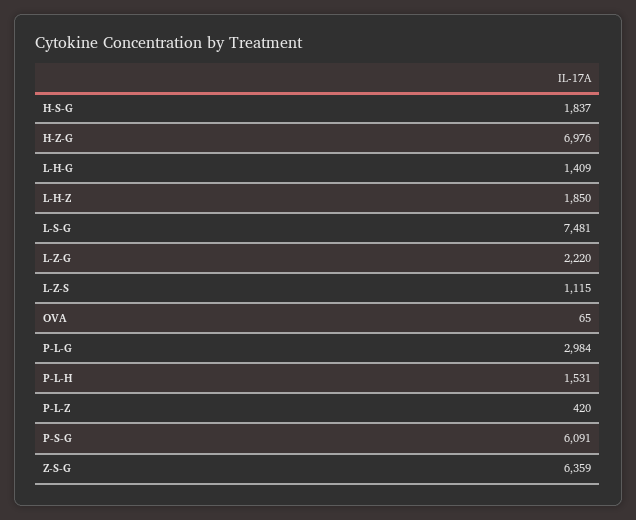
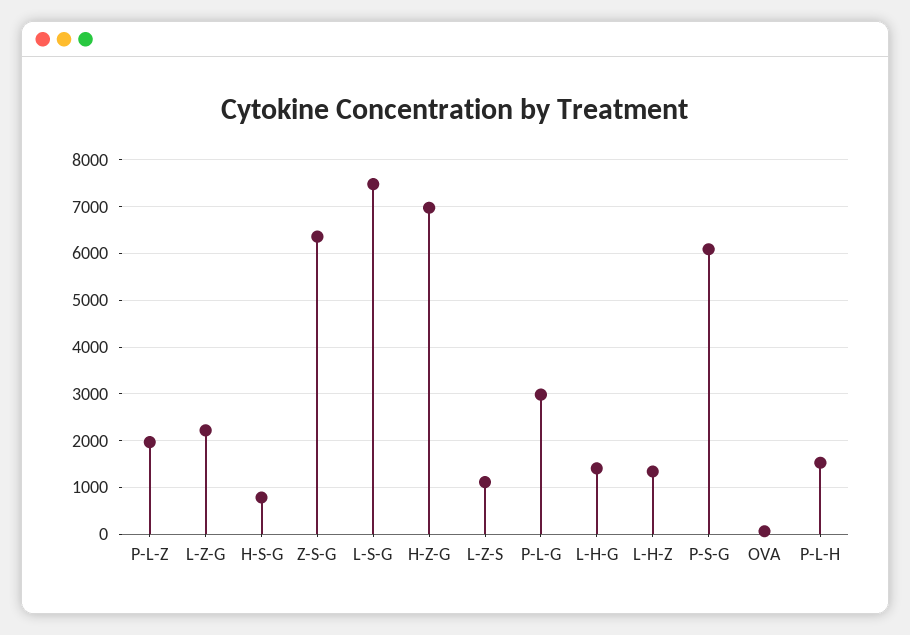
H-S-G: 1837 -> 800
L-H-Z: 1850 -> 1400
P-L-Z: 420 -> 2000

